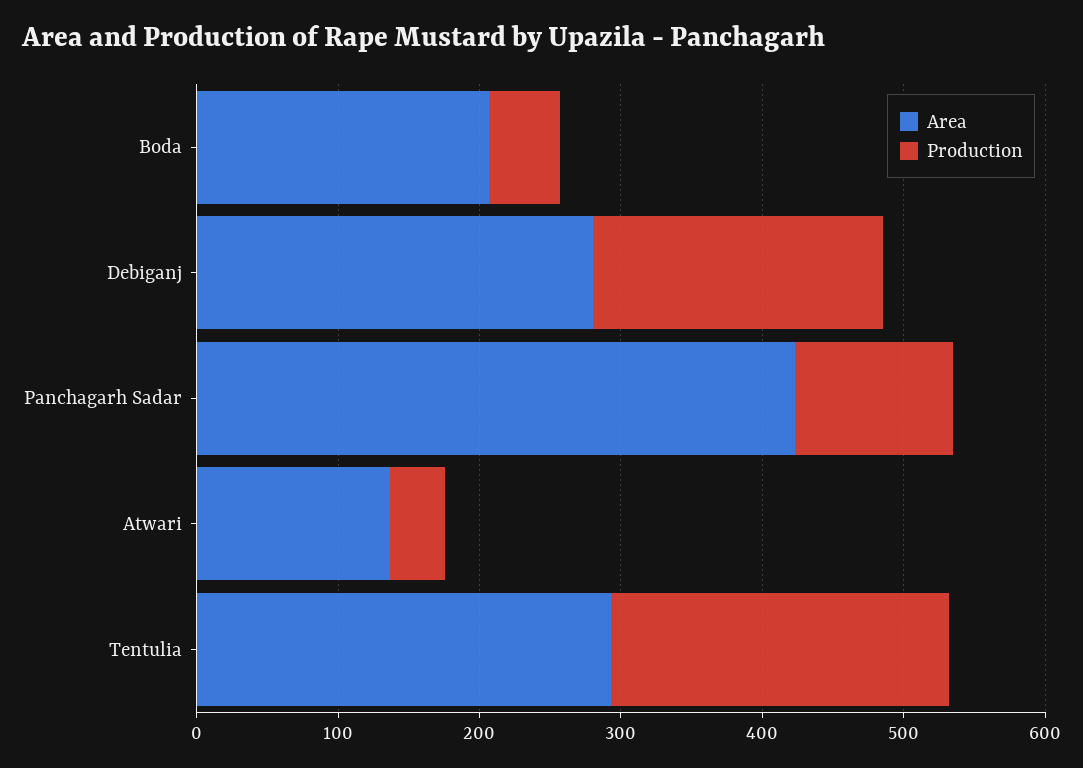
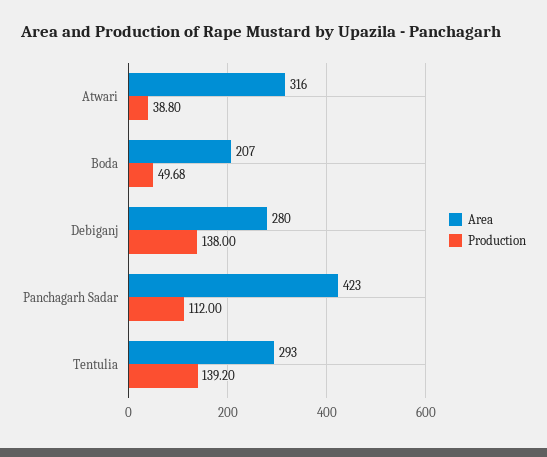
Production, Debiganj: 200 -> 138
Area, Atwari: 140 -> 316
Production, Tentulia: 240 -> 139.2

